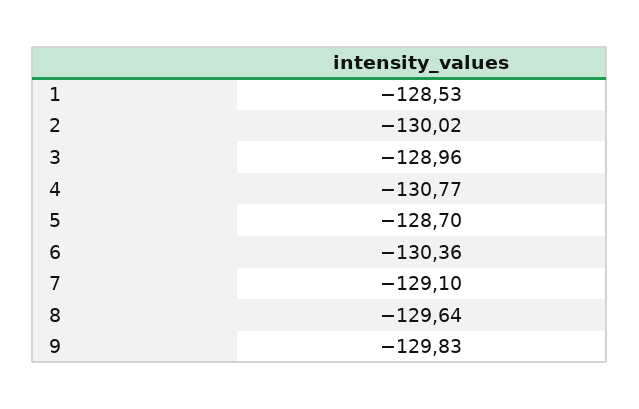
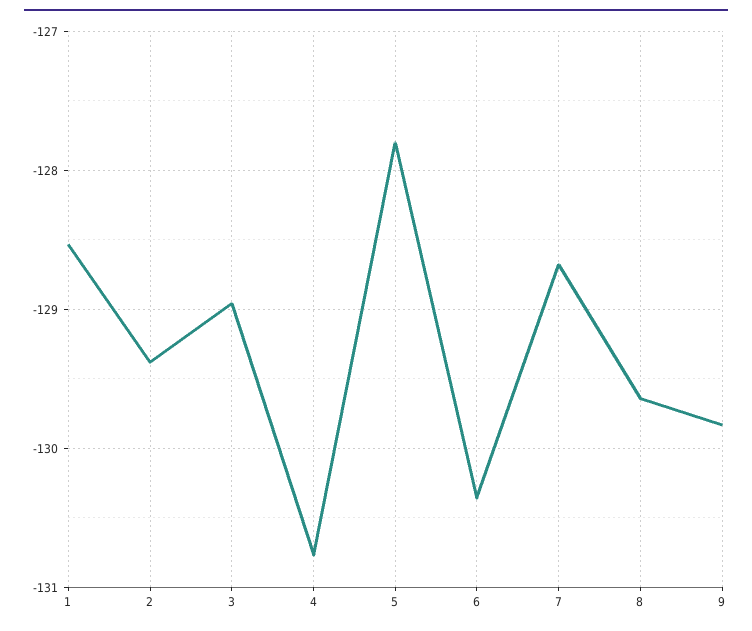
2: -130.02 -> -129.4
5: -128.7 -> -127.8
7: -129.1 -> -128.7

